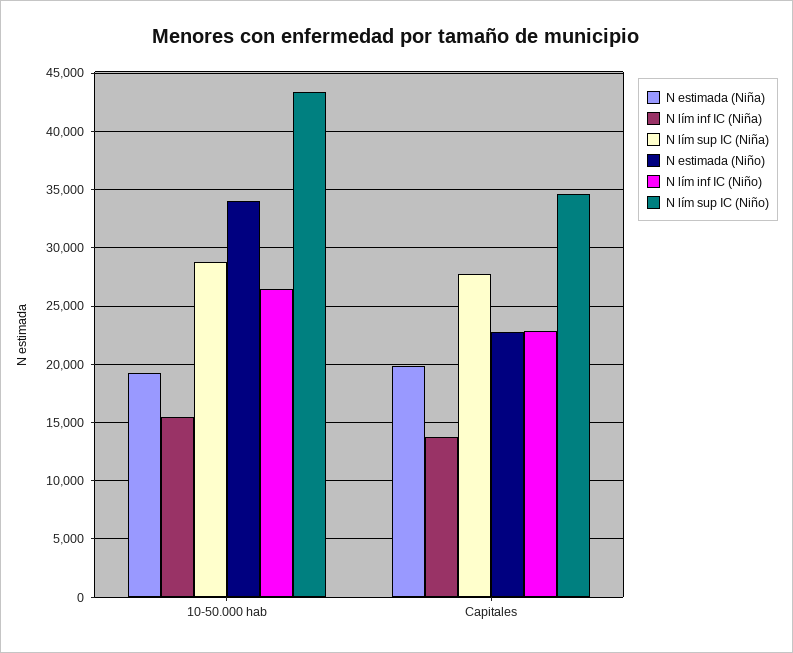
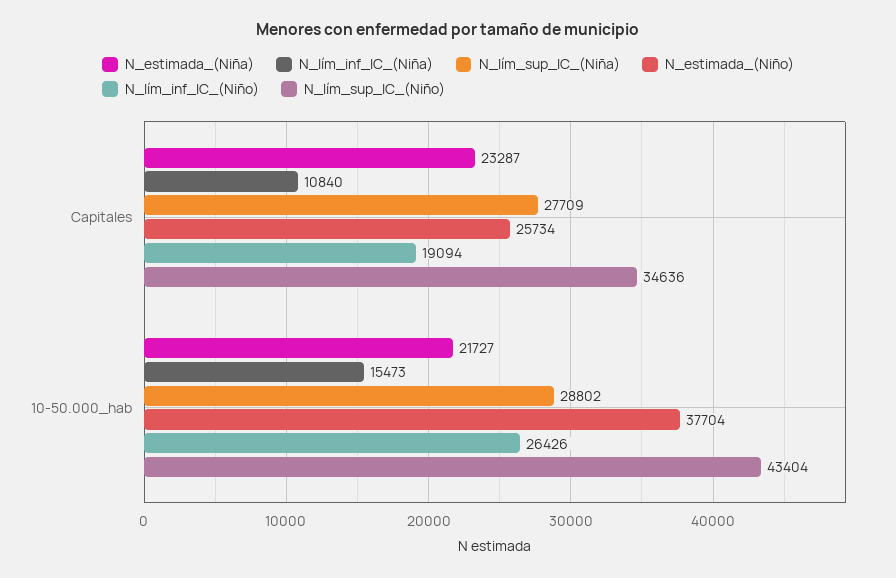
N estimada (Niña), 10-50.000 hab: 19000 -> 21727
N estimada (Niño), 10-50.000 hab: 34000 -> 37704
N estimada (Niña), Capitales: 20000 -> 23287
N lím inf IC (Niña), Capitales: 14000 -> 10840
N estimada (Niño), Capitales: 23000 -> 25734
N lím inf IC (Niño), Capitales: 23000 -> 19094

